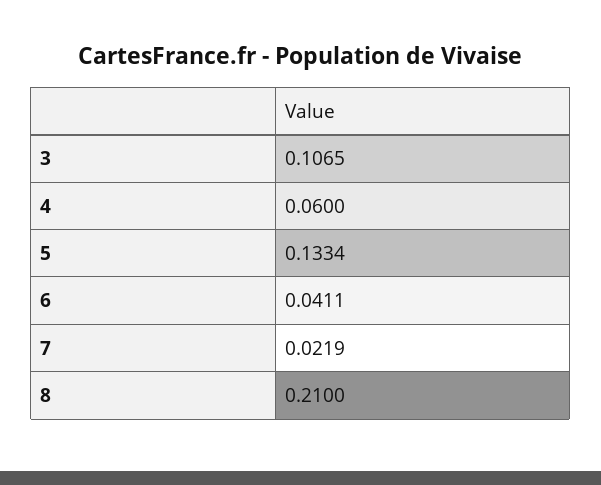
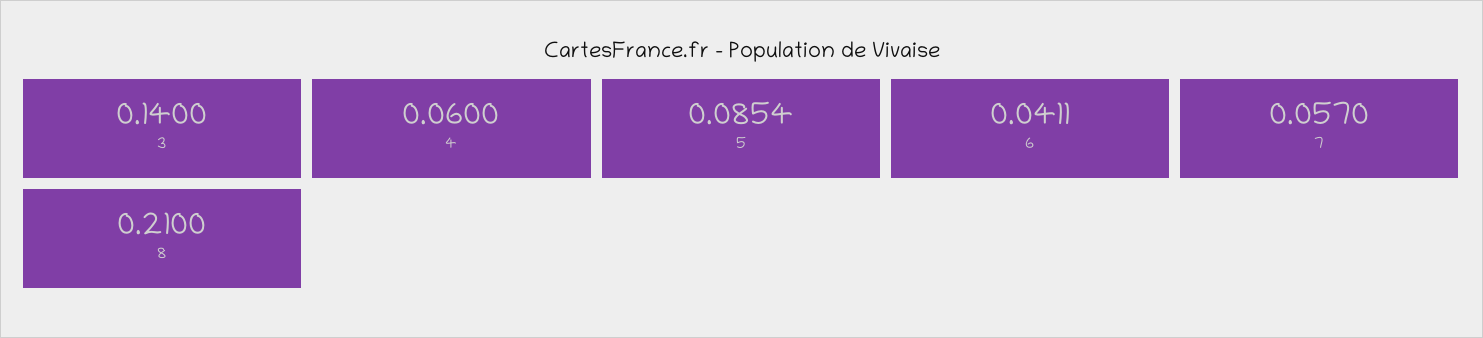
3: 0.1065 -> 0.14
5: 0.1334 -> 0.0854
7: 0.0219 -> 0.057

